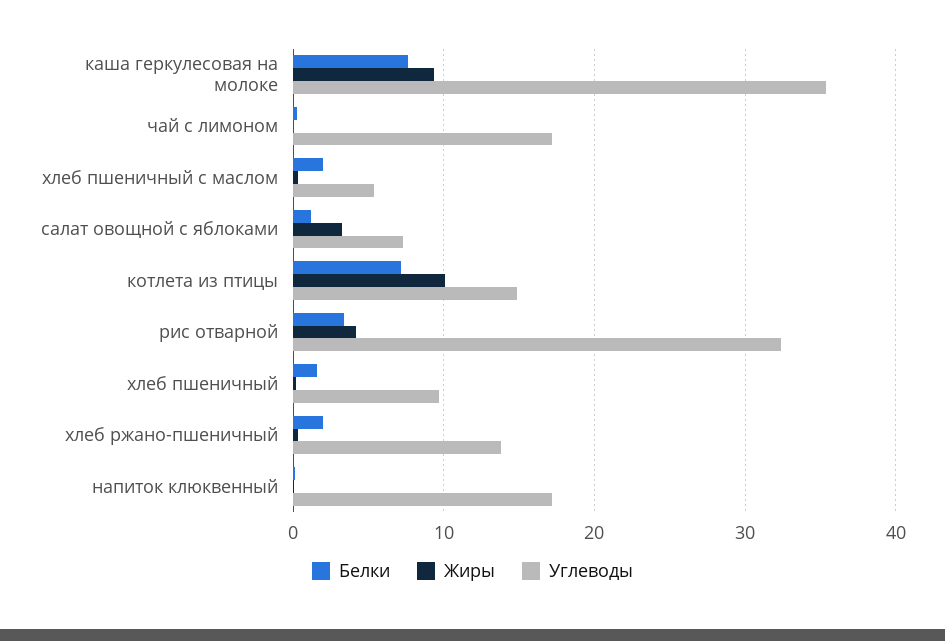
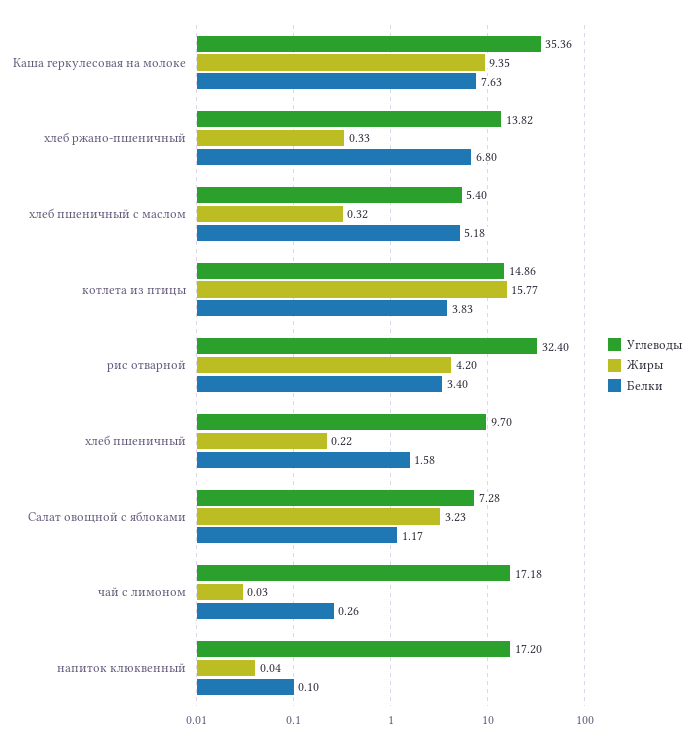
Белки, хлеб пшеничный с маслом: 2 -> 5.18
Белки, котлета из птицы: 7 -> 3.83
Жиры, котлета из птицы: 10 -> 15.77
Белки, хлеб ржано-пшеничный: 2 -> 6.8

